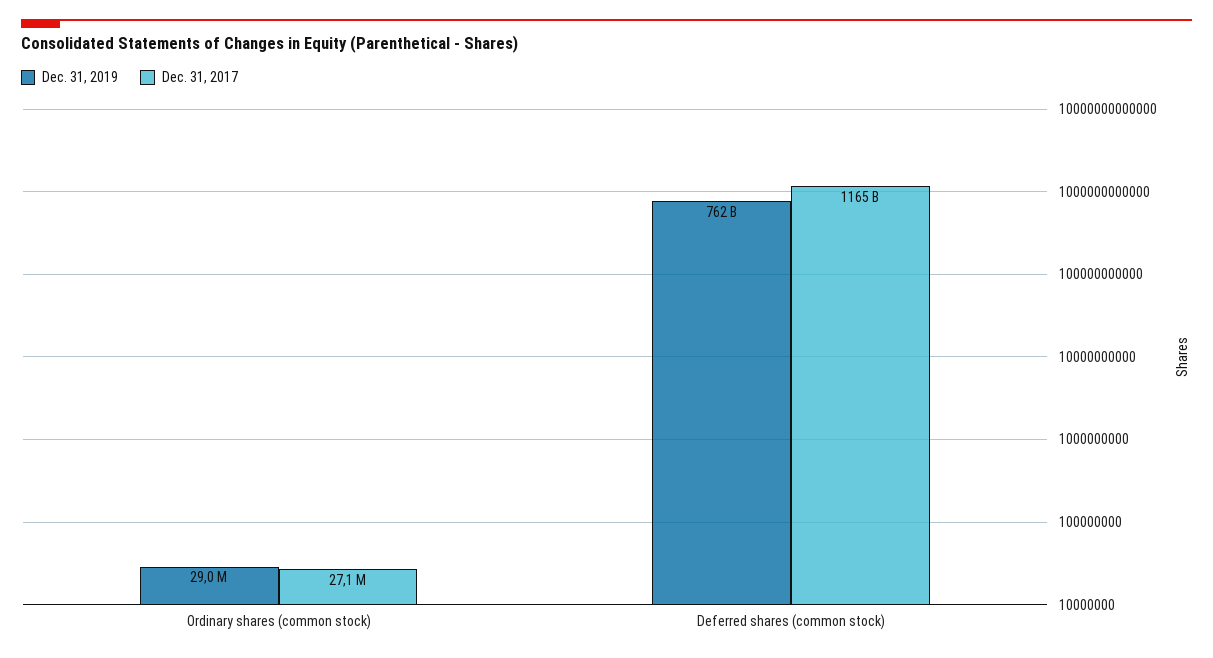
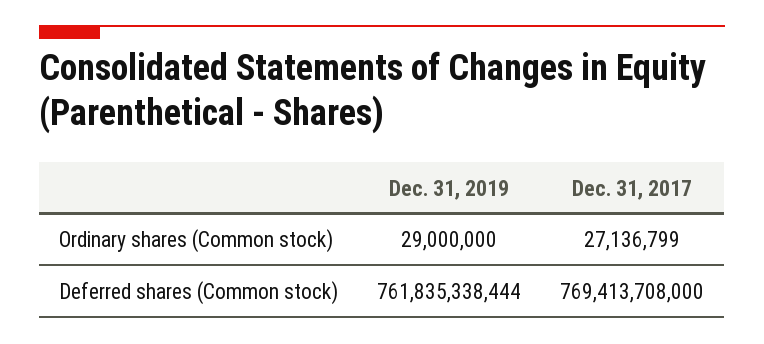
Dec. 31, 2017, Deferred shares (common stock): 1165000000000 -> 769413708000

